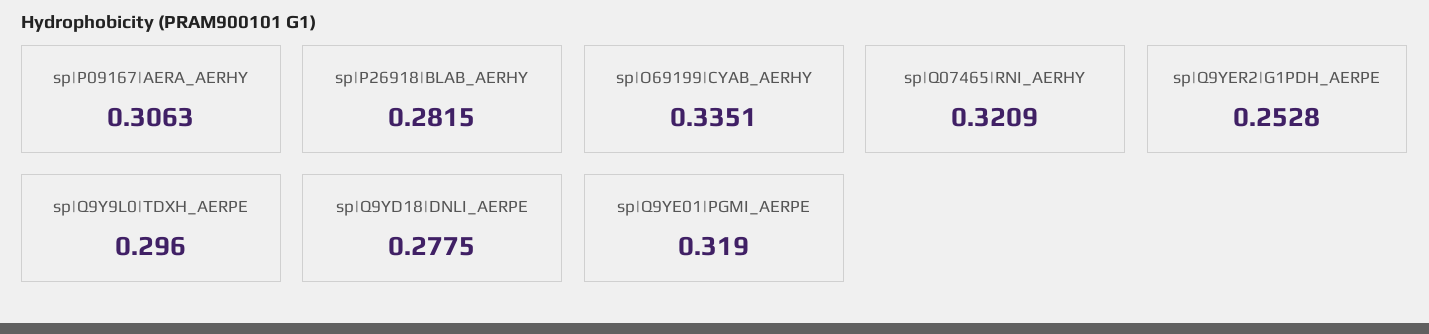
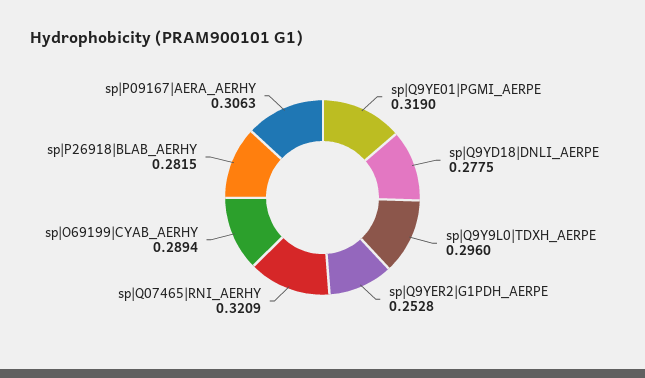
sp|O69199|CYAB_AERHY: 0.3351 -> 0.2894

